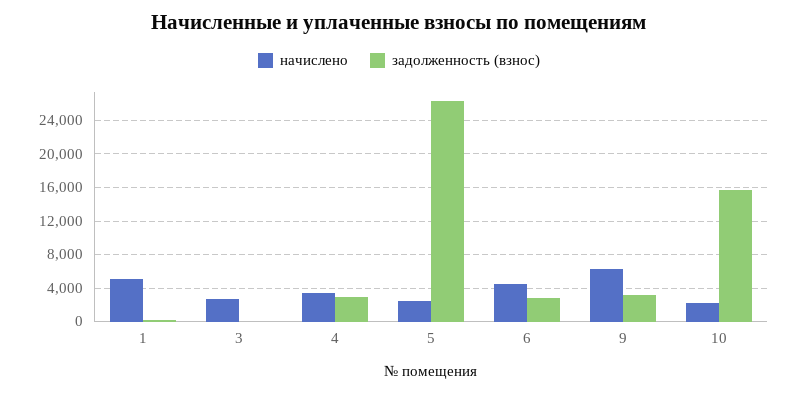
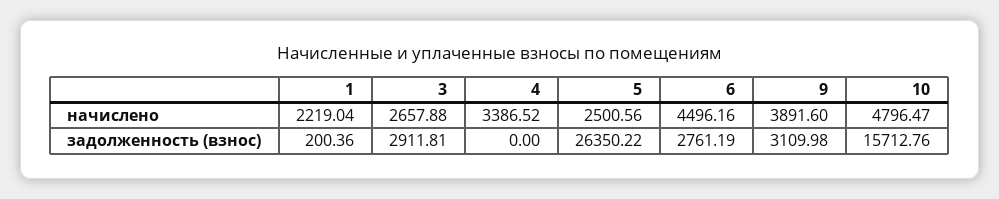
начислено, 1: 5000 -> 2219.04
задолженность (взнос), 3: 0 -> 2911.81
задолженность (взнос), 4: 3000 -> 0
начислено, 9: 6000 -> 3891.6
начислено, 10: 2000 -> 4796.47

